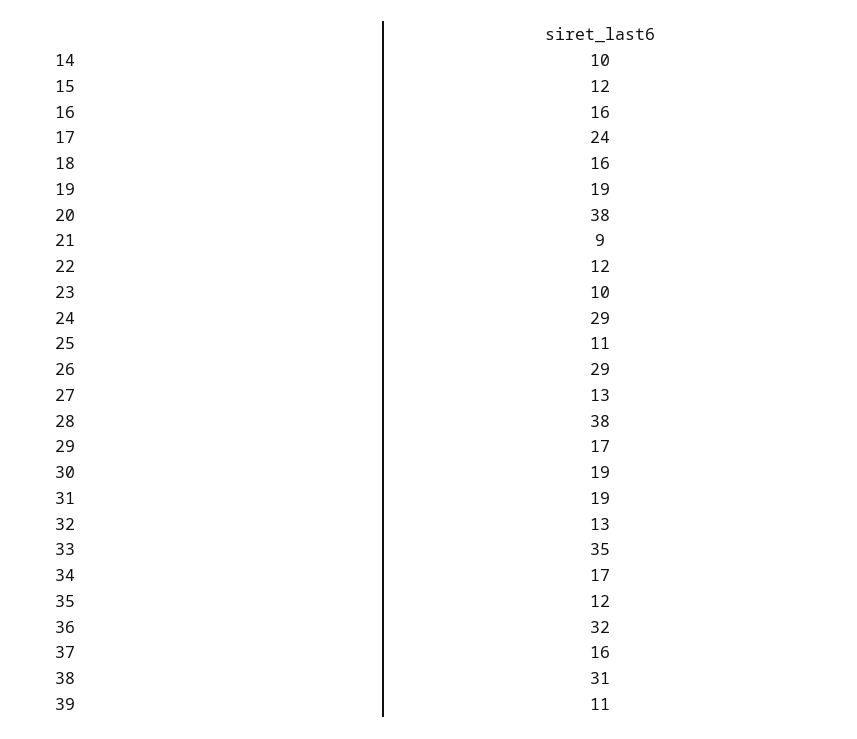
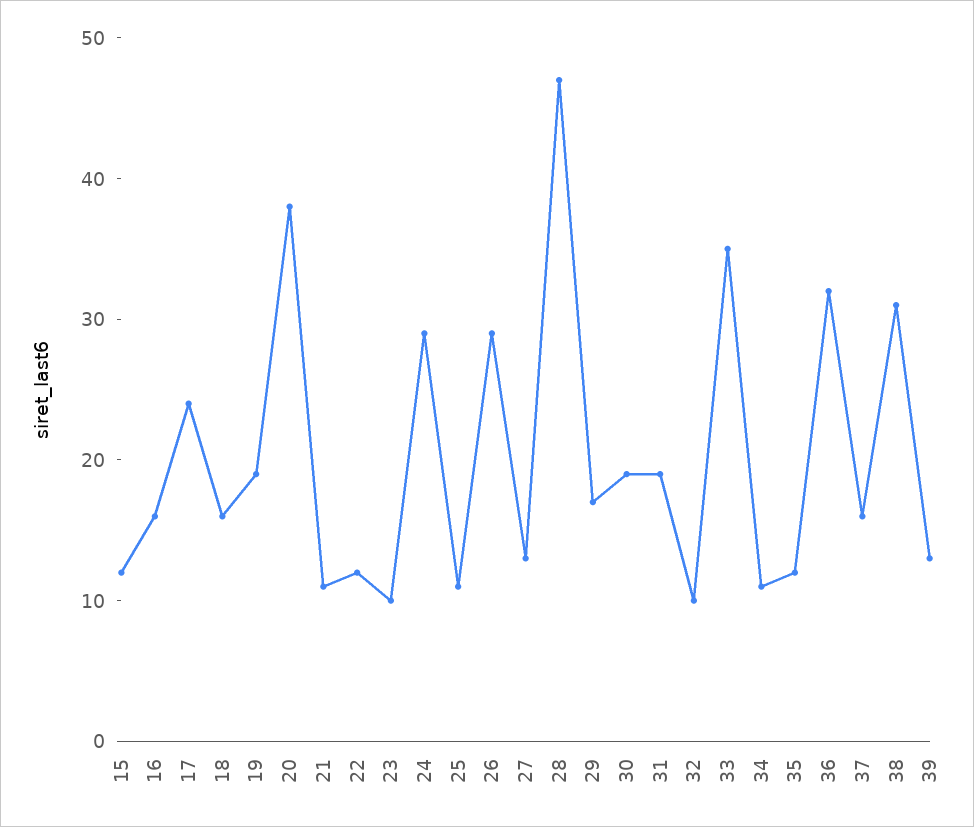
14: 10 -> none
21: 9 -> 11
28: 38 -> 47
32: 13 -> 10
34: 17 -> 11
39: 11 -> 13

